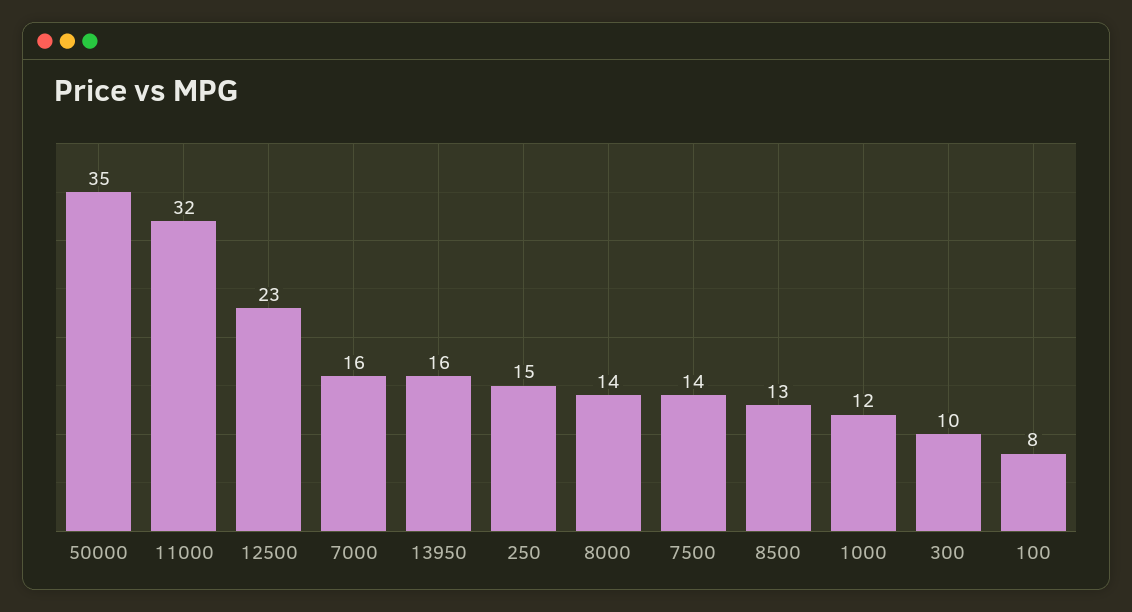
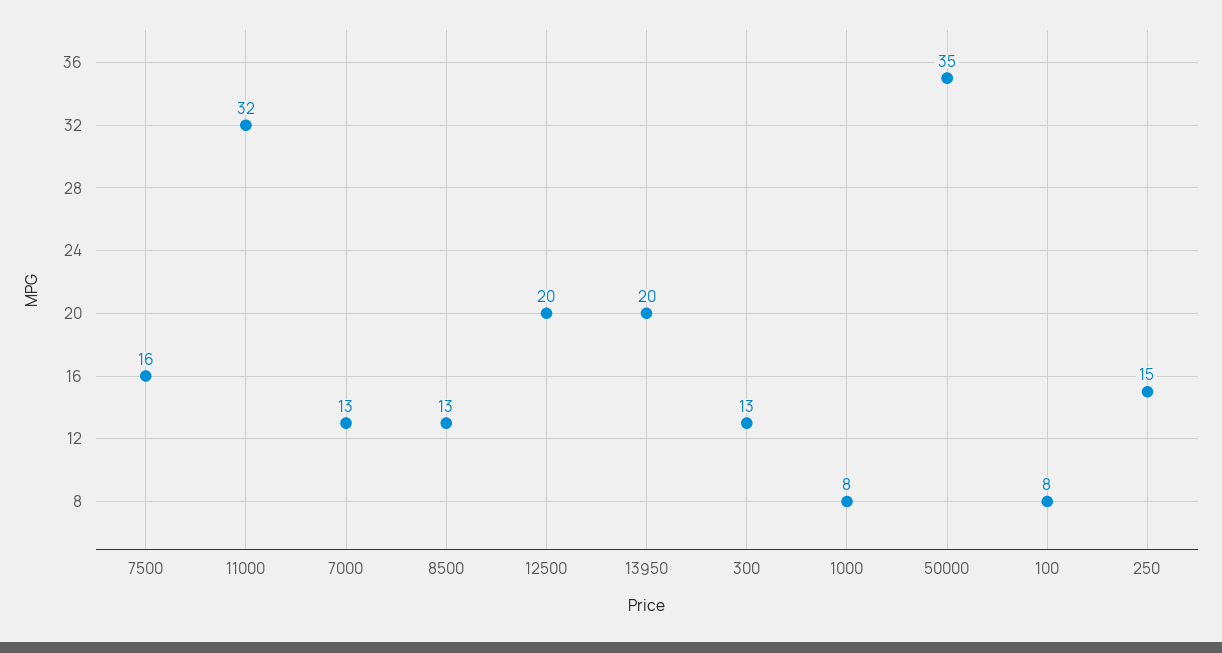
12500: 23 -> 20
7000: 16 -> 13
13950: 16 -> 20
8000: 14 -> none
7500: 14 -> 16
1000: 12 -> 8
300: 10 -> 13

